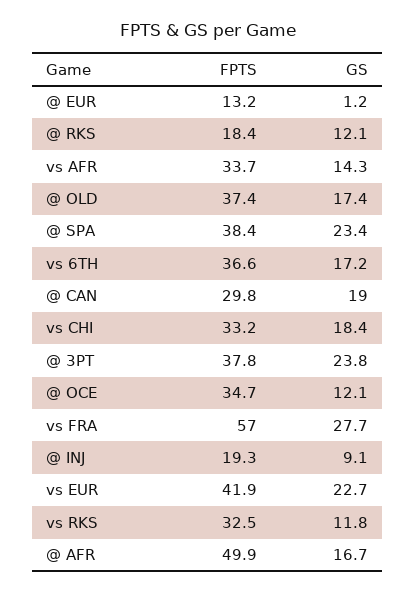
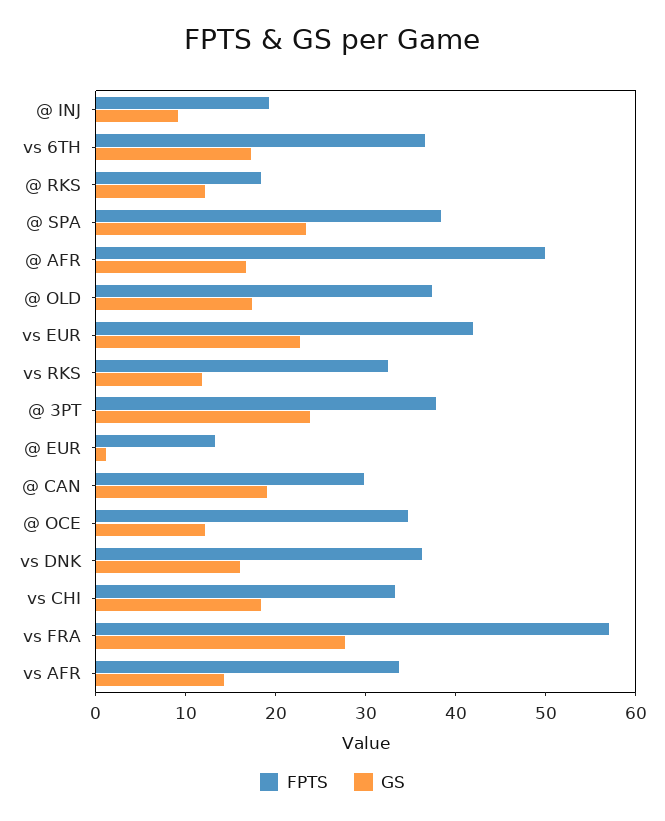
FPTS, vs DNK: none -> 36
GS, vs DNK: none -> 16

